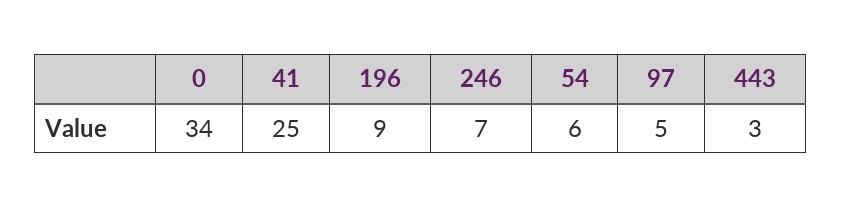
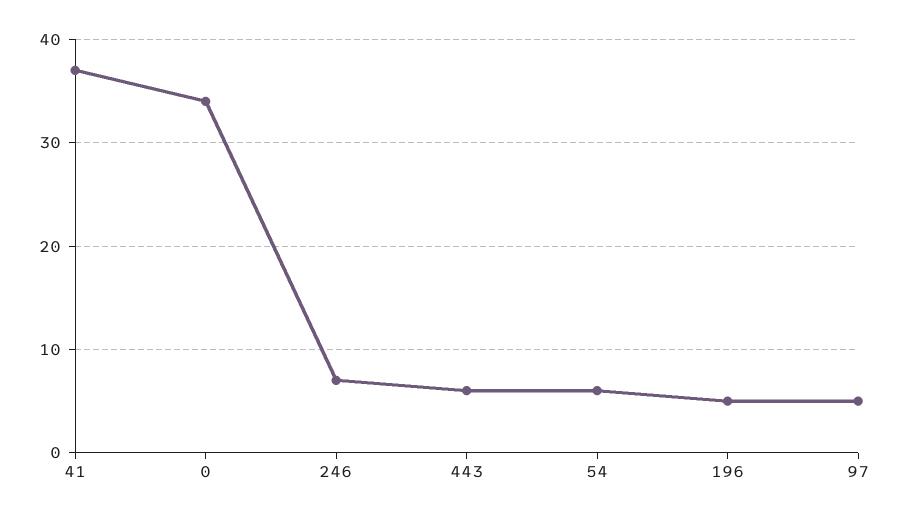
41: 25 -> 37
196: 9 -> 5
443: 3 -> 6

